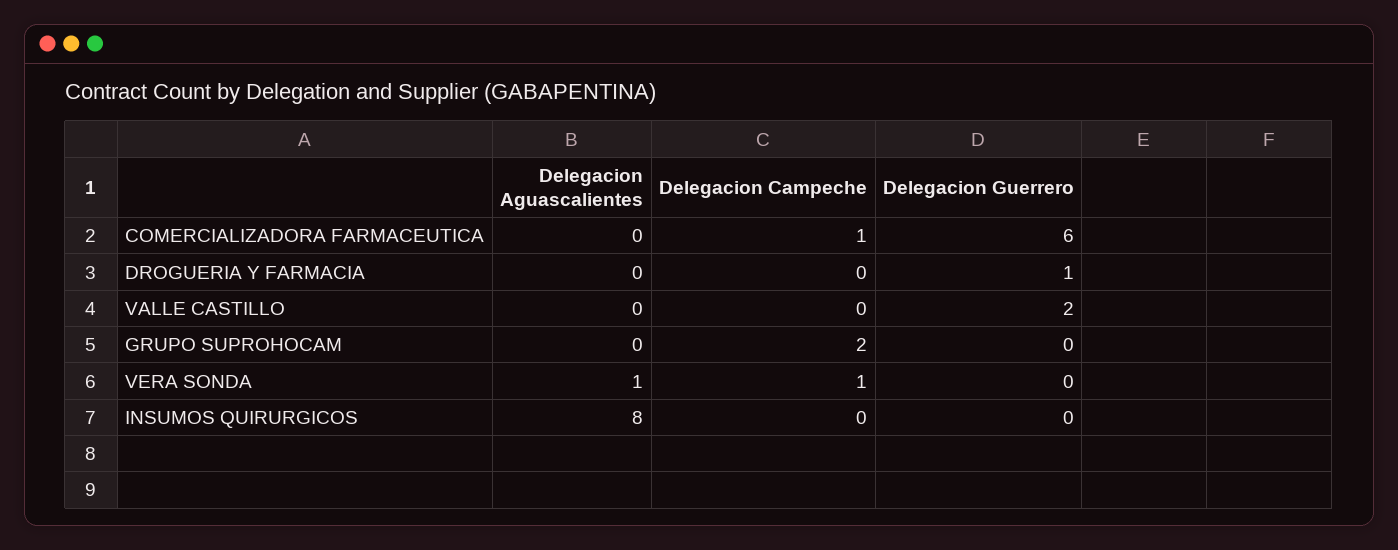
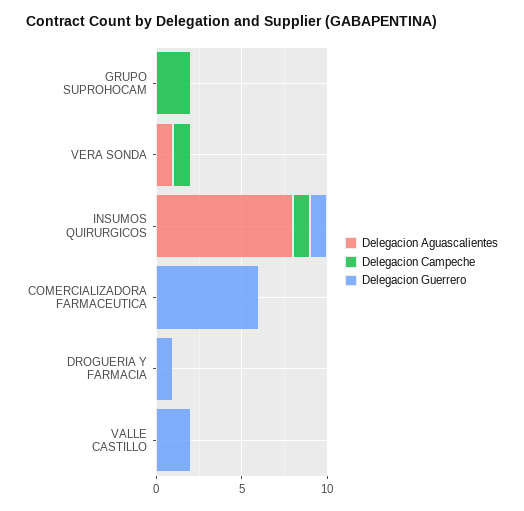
Delegacion Campeche, COMERCIALIZADORA FARMACEUTICA: 1 -> 0
Delegacion Campeche, INSUMOS QUIRURGICOS: 0 -> 1
Delegacion Guerrero, INSUMOS QUIRURGICOS: 0 -> 1

